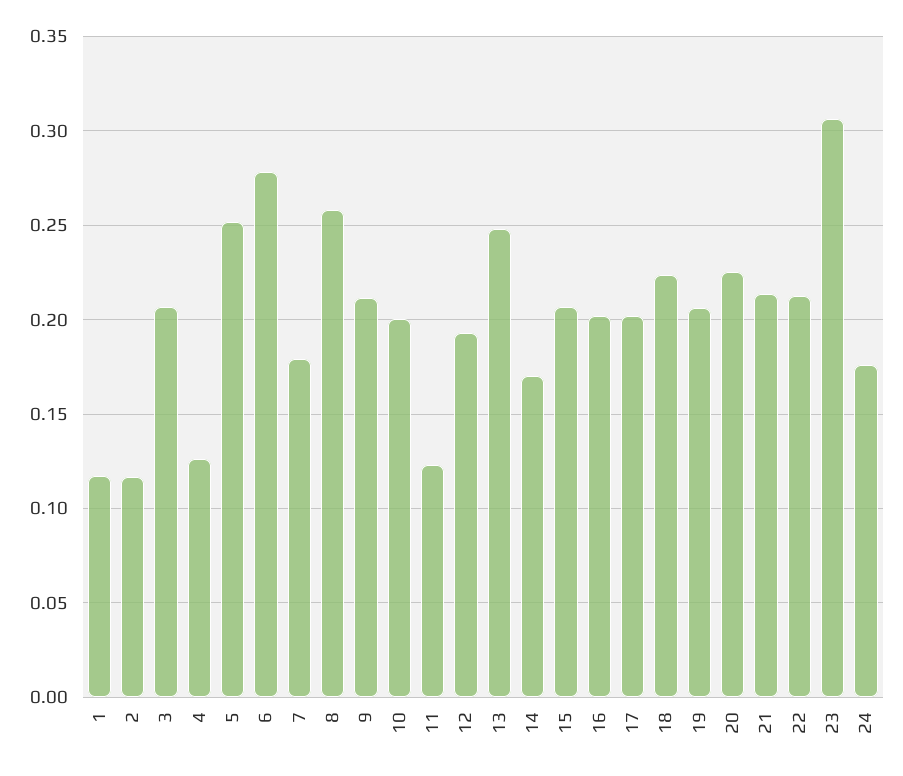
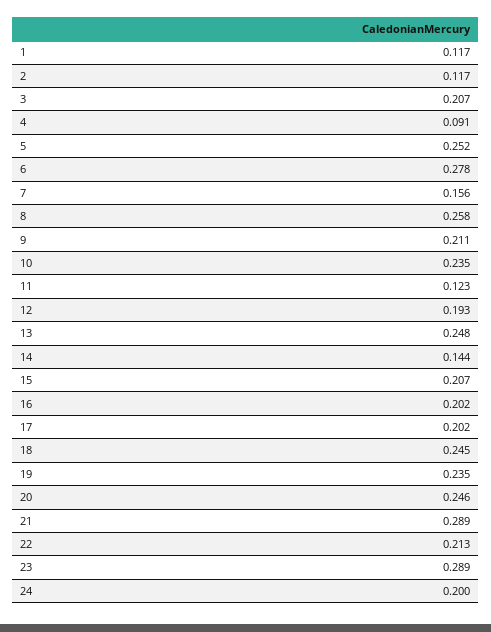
4: 0.125 -> 0.091
7: 0.18 -> 0.156
10: 0.2 -> 0.235
14: 0.17 -> 0.144
18: 0.225 -> 0.245
19: 0.205 -> 0.235
20: 0.225 -> 0.246
21: 0.215 -> 0.289
23: 0.305 -> 0.289
24: 0.175 -> 0.2

